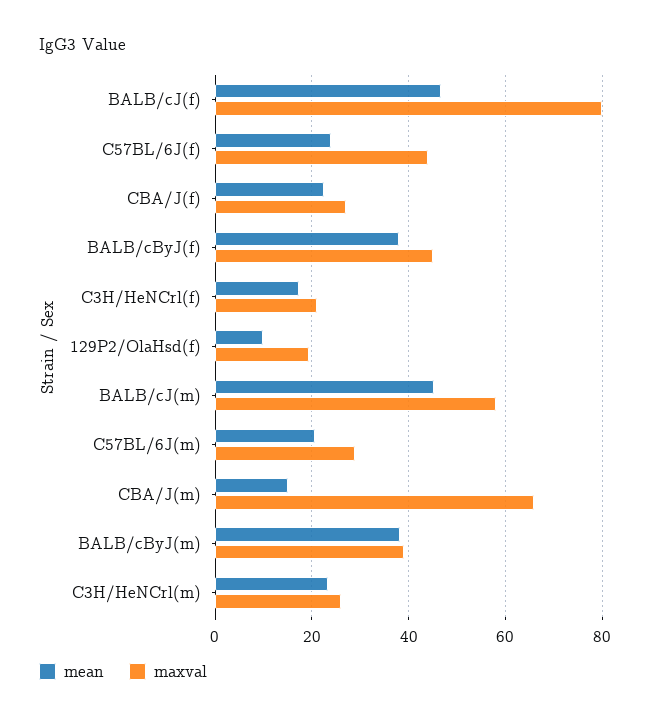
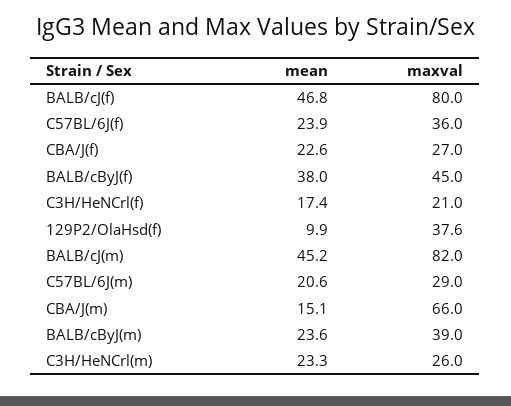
maxval, C57BL/6J(f): 44 -> 36
maxval, 129P2/OlaHsd(f): 20 -> 37.6
maxval, BALB/cJ(m): 58 -> 82
mean, BALB/cByJ(m): 38 -> 23.6

